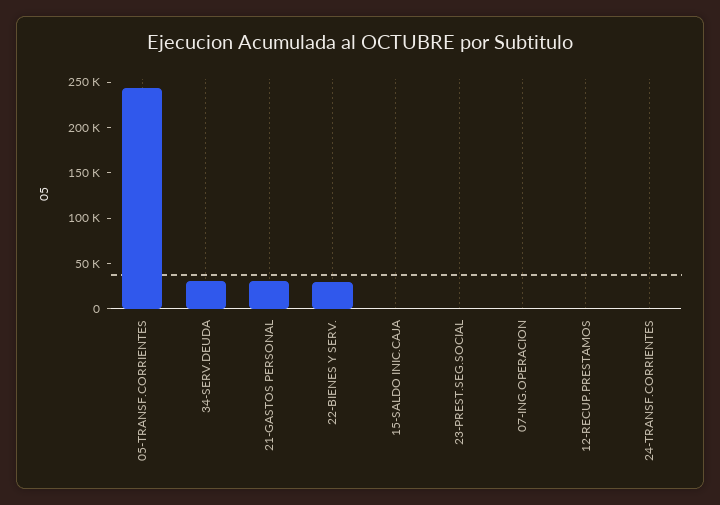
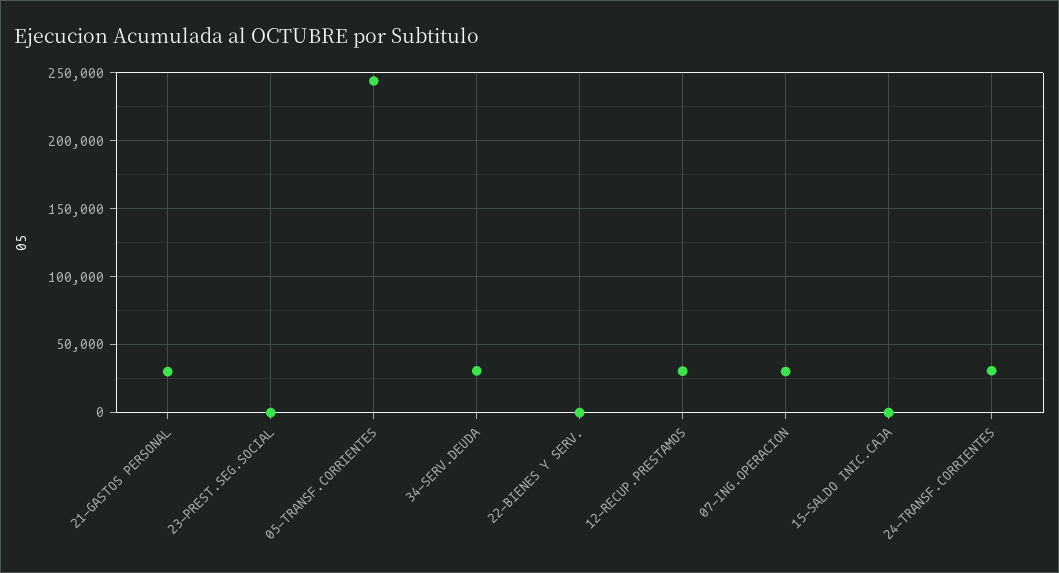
22-BIENES Y SERV.: 30000 -> 0
07-ING.OPERACION: 0 -> 30000
12-RECUP.PRESTAMOS: 0 -> 30000
24-TRANSF.CORRIENTES: 0 -> 30000

